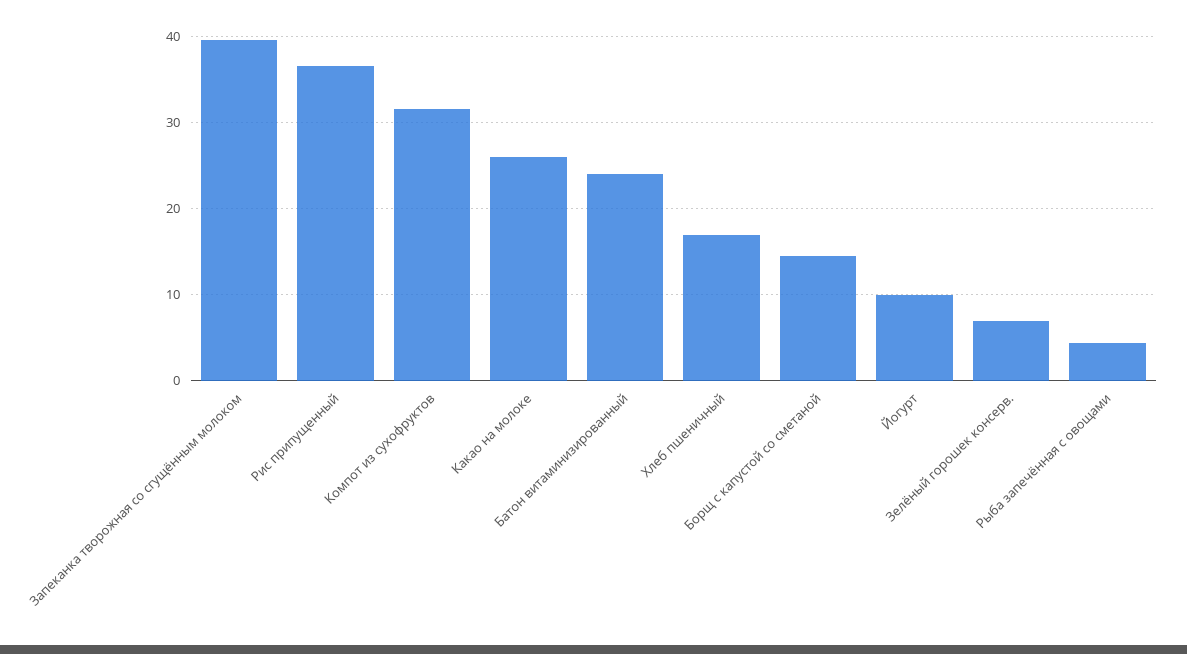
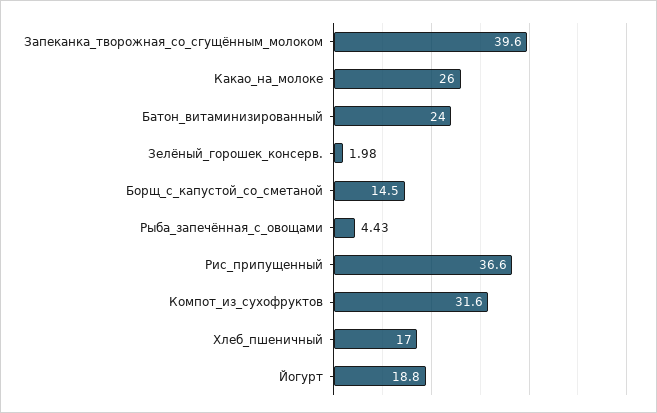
Йогурт: 10 -> 18.8
Зелёный горошек консерв.: 7 -> 1.98

